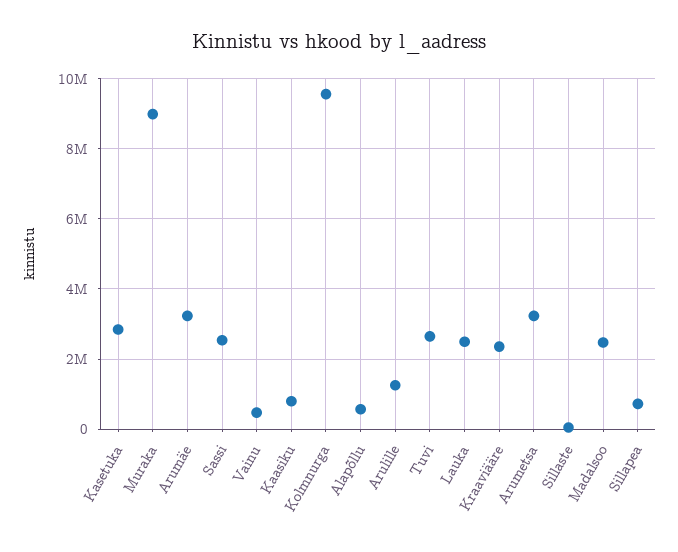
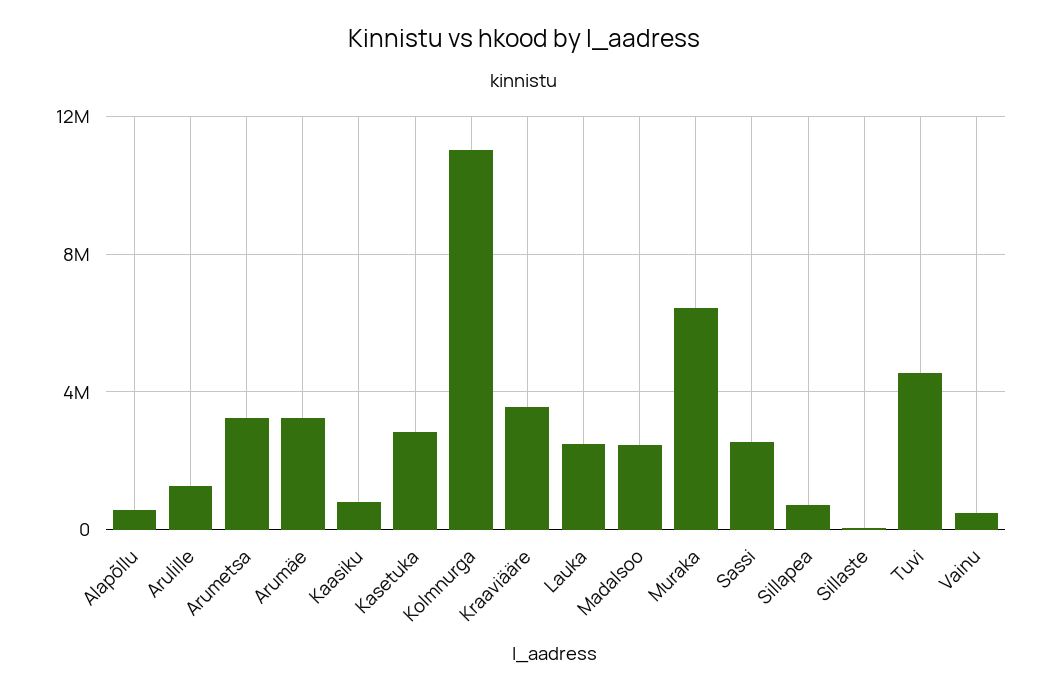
Muraka: 9000000 -> 6500000
Kolmnurga: 9600000 -> 11000000
Tuvi: 2600000 -> 4500000
Kraaviääre: 2400000 -> 3500000

